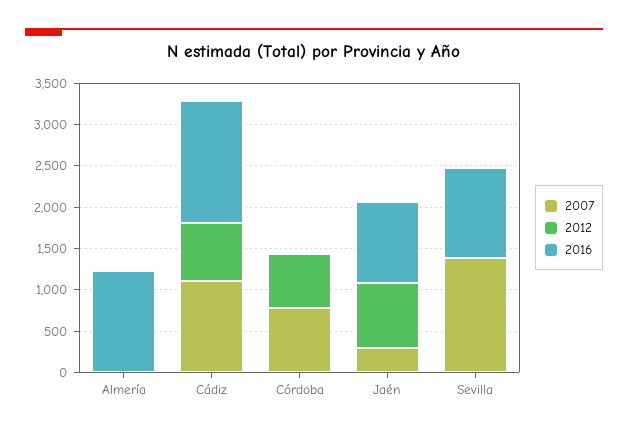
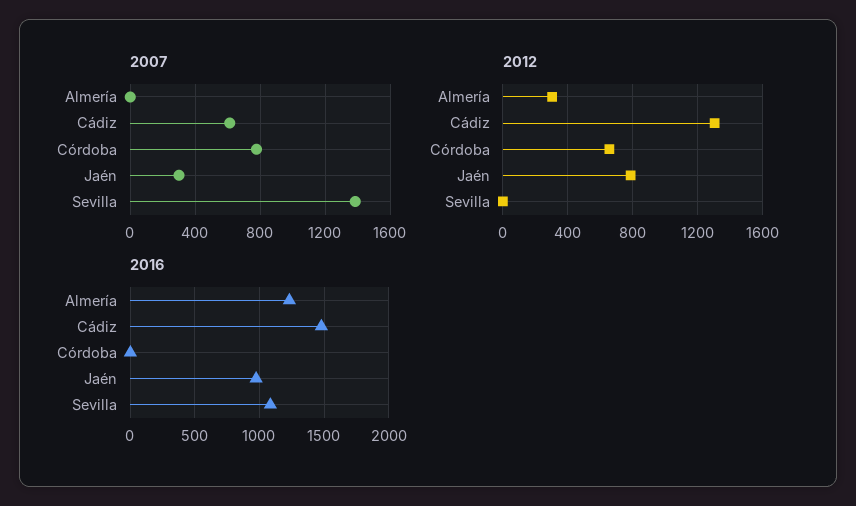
2012, Almería: 0 -> 300
2007, Cádiz: 1100 -> 600
2012, Cádiz: 700 -> 1300

